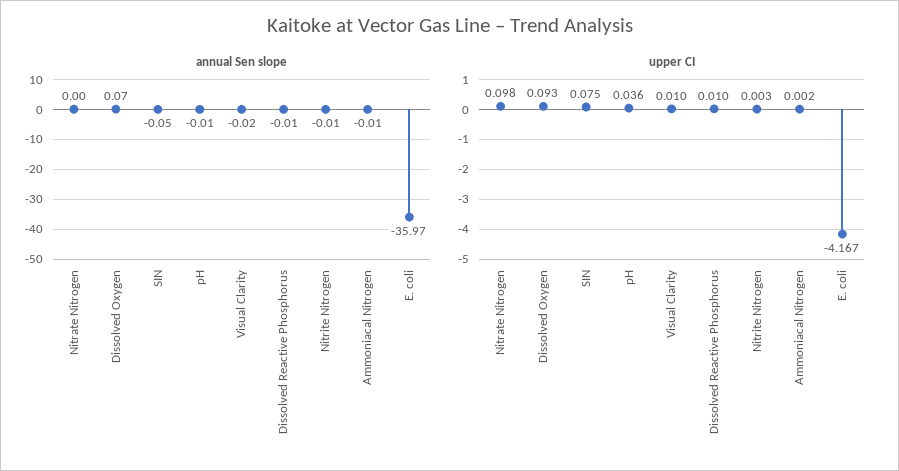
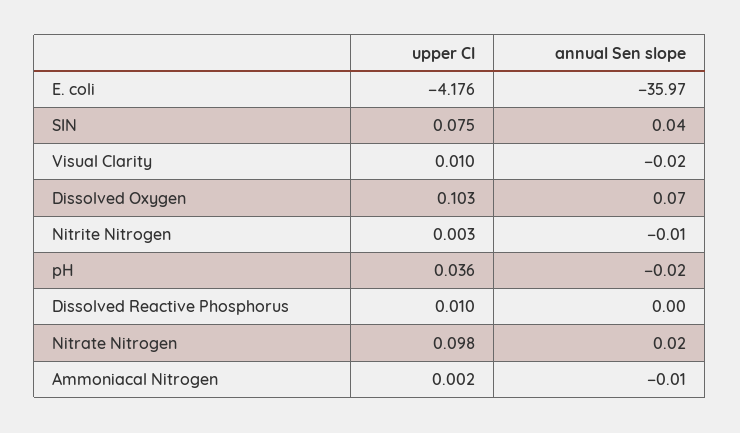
annual Sen slope, Nitrate Nitrogen: 0 -> 0.02
annual Sen slope, SIN: -0.05 -> 0.04
annual Sen slope, pH: -0.01 -> -0.02
annual Sen slope, Dissolved Reactive Phosphorus: -0.01 -> 0
upper CI, Dissolved Oxygen: 0.093 -> 0.103
upper CI, E. coli: -4.167 -> -4.176

